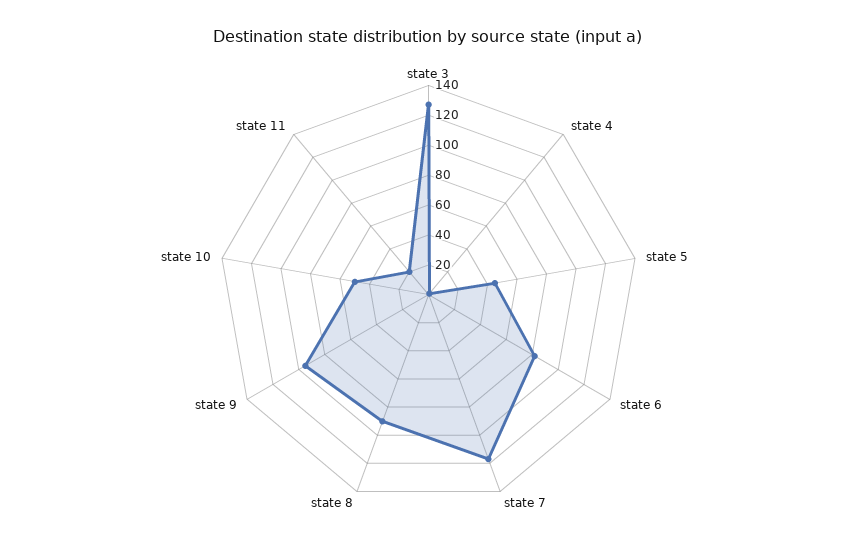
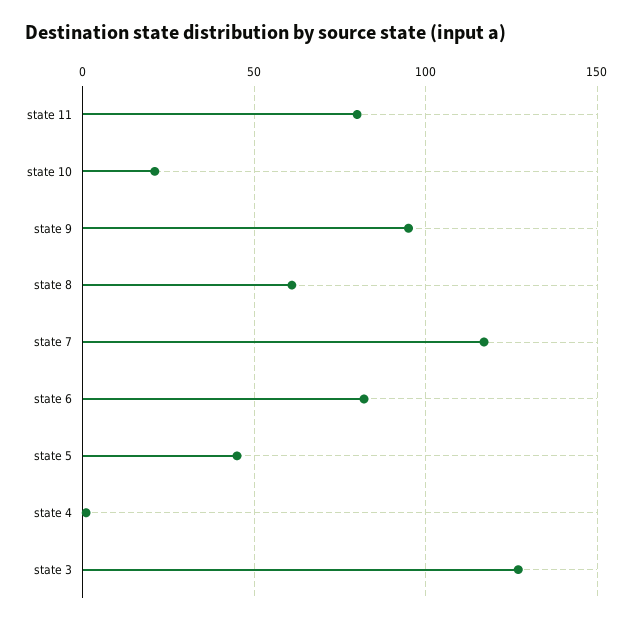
state 8: 90 -> 60
state 10: 50 -> 20
state 11: 20 -> 80

